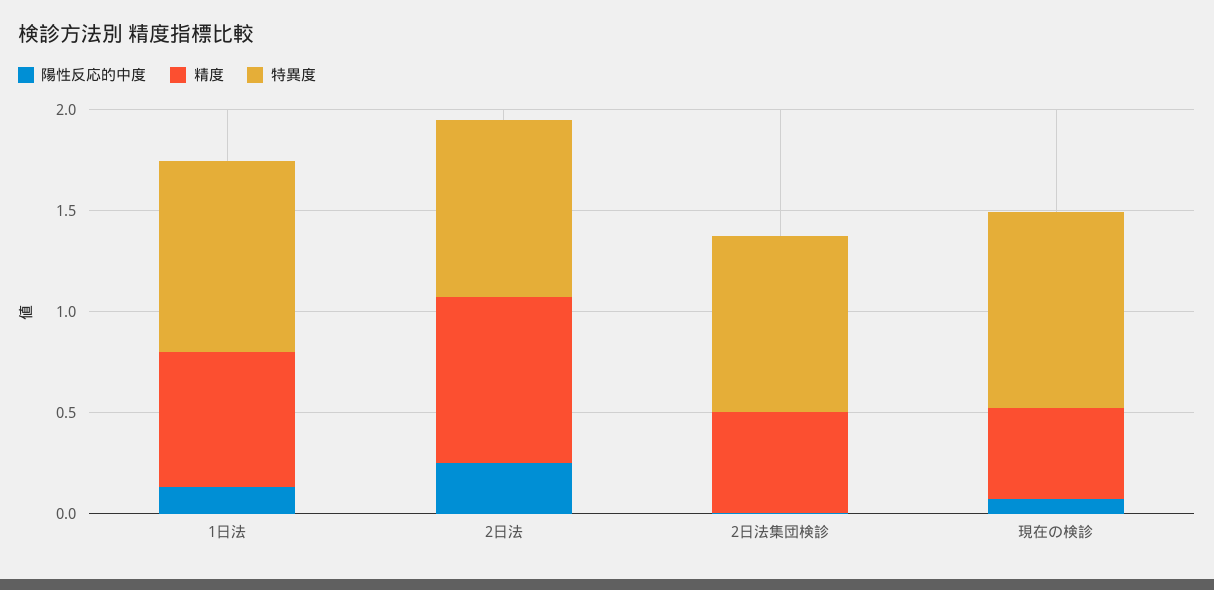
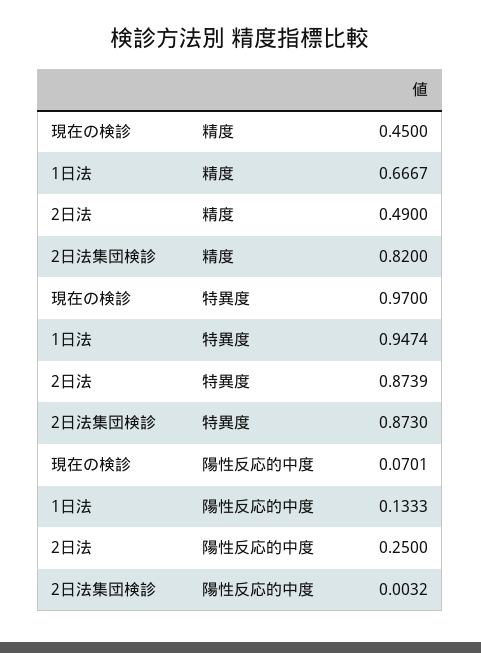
精度, 2日法: 0.8 -> 0.49
精度, 2日法集団検診: 0.5 -> 0.82

